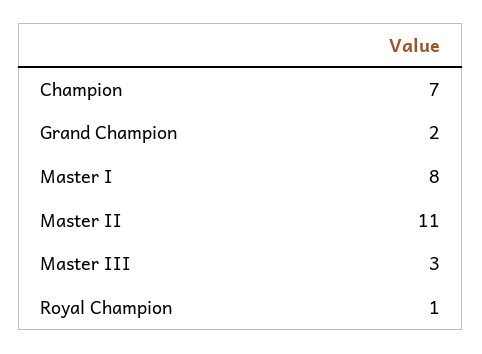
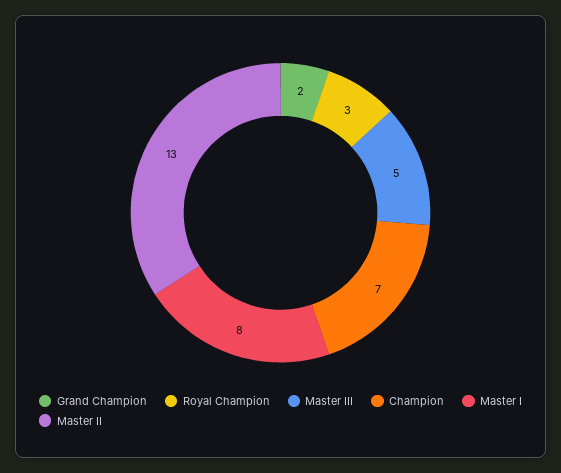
Master II: 11 -> 13
Master III: 3 -> 5
Royal Champion: 1 -> 3

